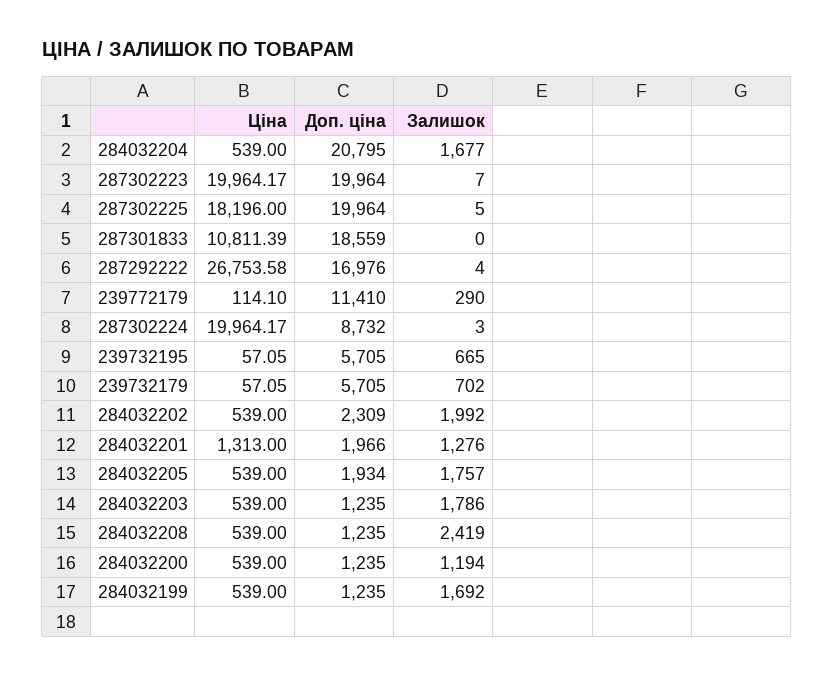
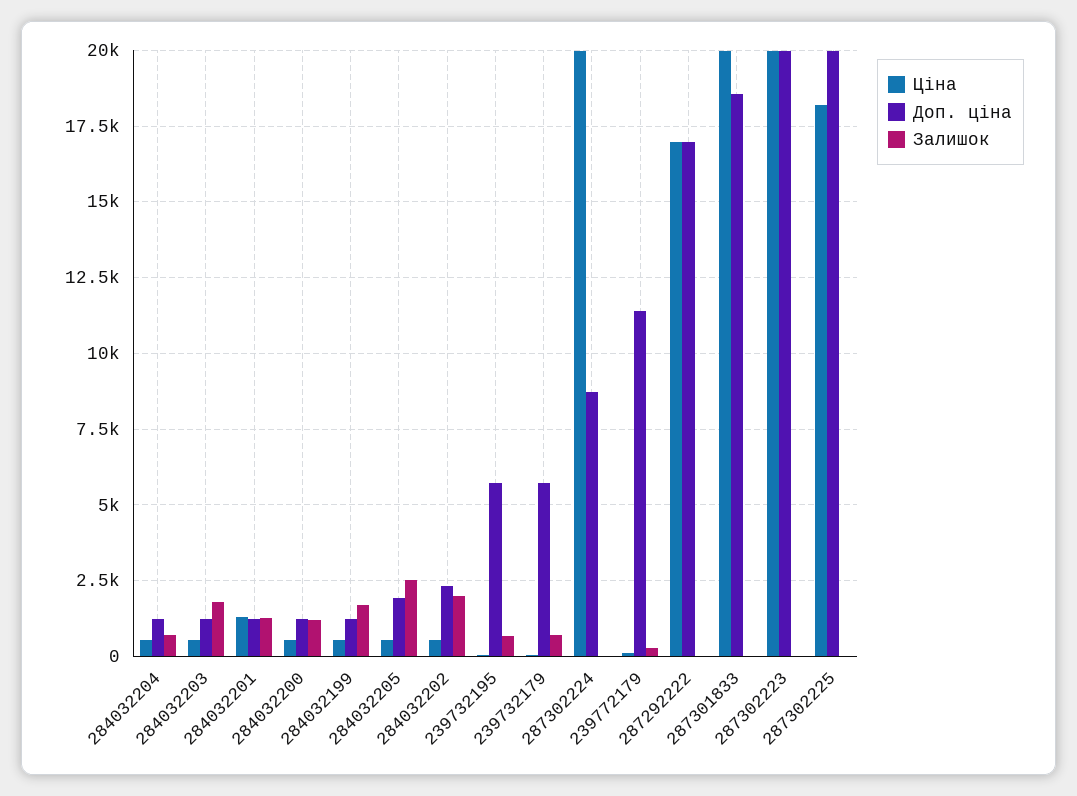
Доп. ціна, 284032204: 20795 -> 1250
Залишок, 284032204: 1677 -> 750
Ціна, 287301833: 10811.39 -> 20000
Ціна, 287292222: 26753.58 -> 17000
Доп. ціна, 284032201: 1966 -> 1250
Залишок, 284032205: 1757 -> 2500
Ціна, 284032208: 539 -> none
Доп. ціна, 284032208: 1235 -> none
Залишок, 284032208: 2419 -> none

